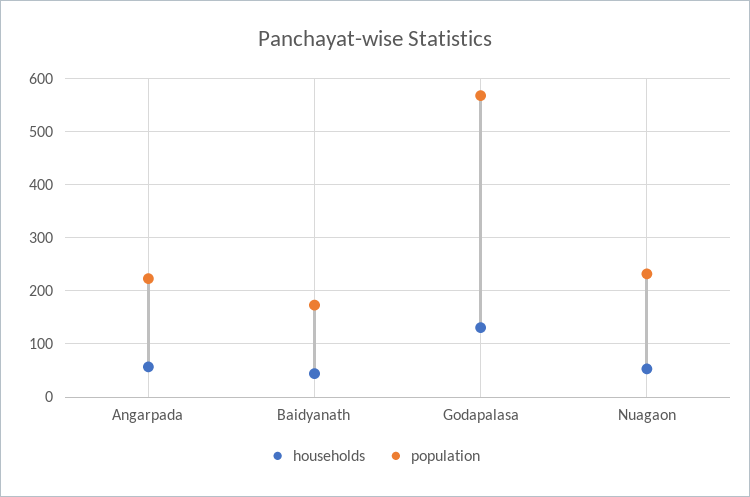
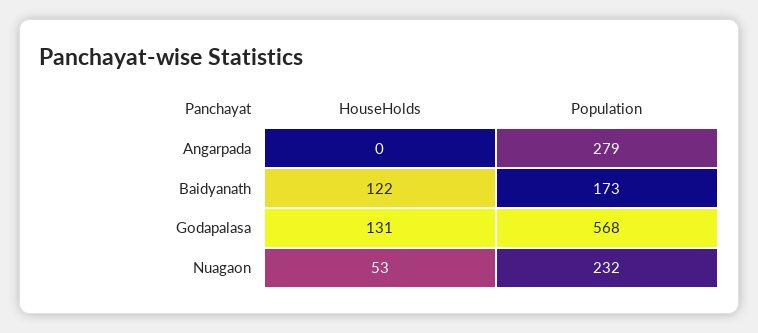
households, Angarpada: 60 -> 0
population, Angarpada: 220 -> 279
households, Baidyanath: 40 -> 122

